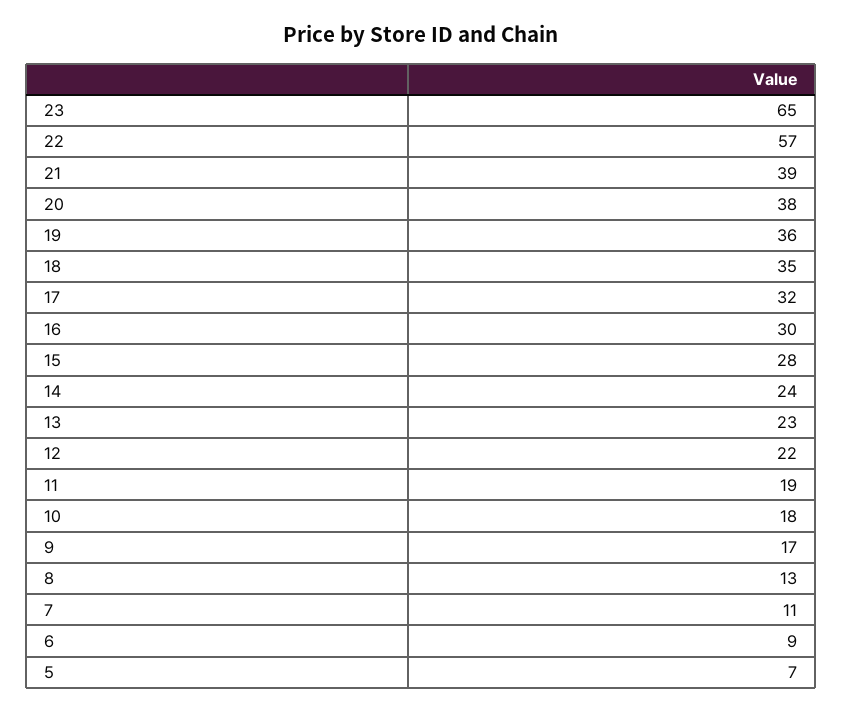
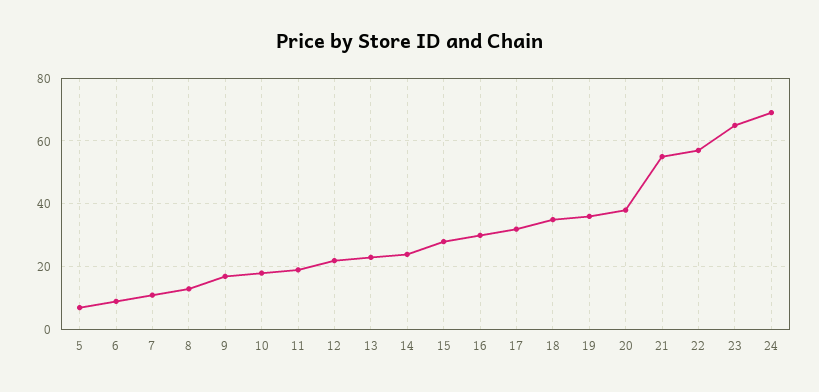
21: 39 -> 55
24: none -> 70

